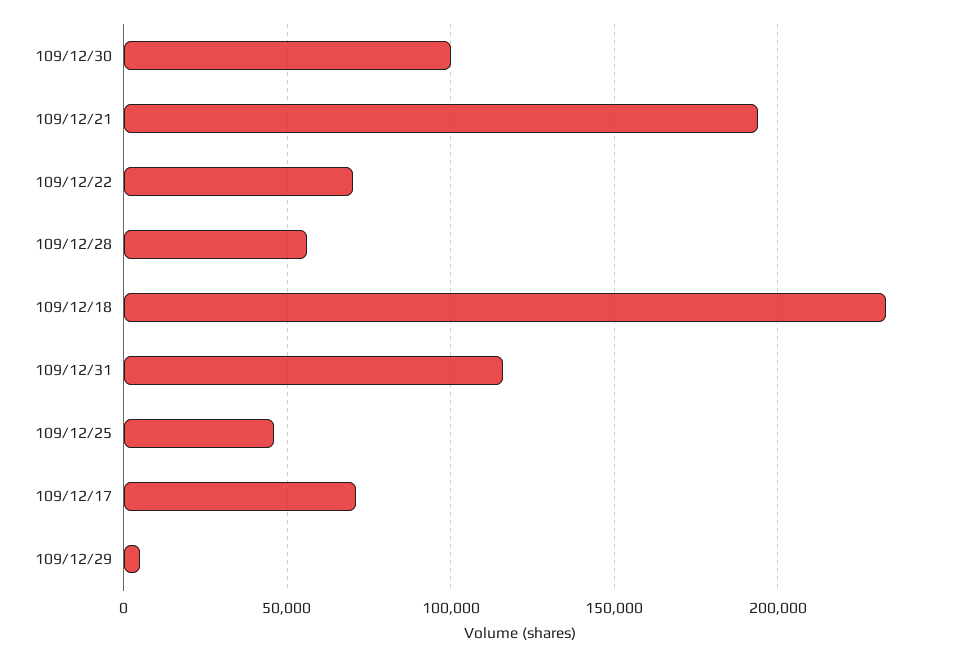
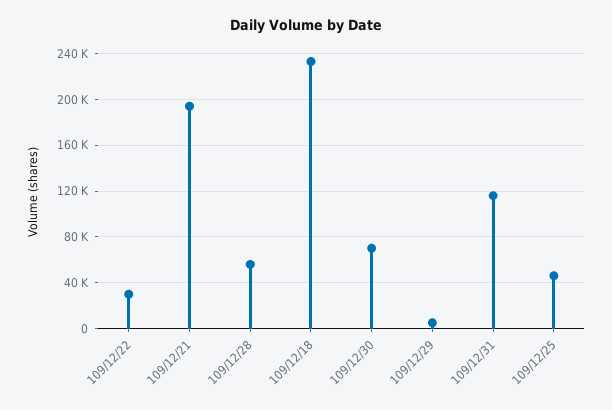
109/12/30: 100000 -> 70000
109/12/22: 70000 -> 30000
109/12/17: 70000 -> none

